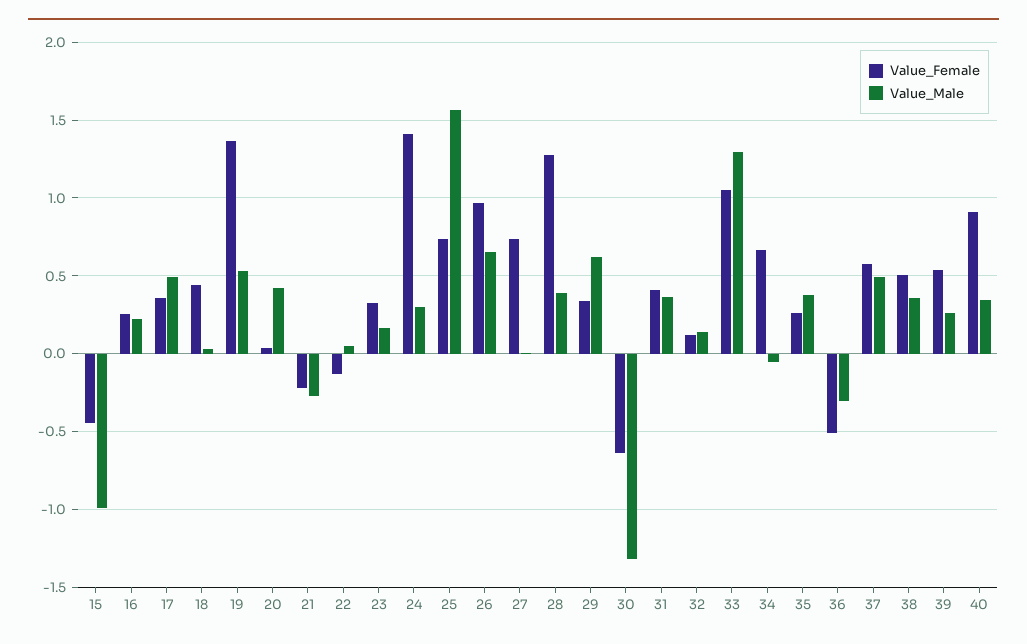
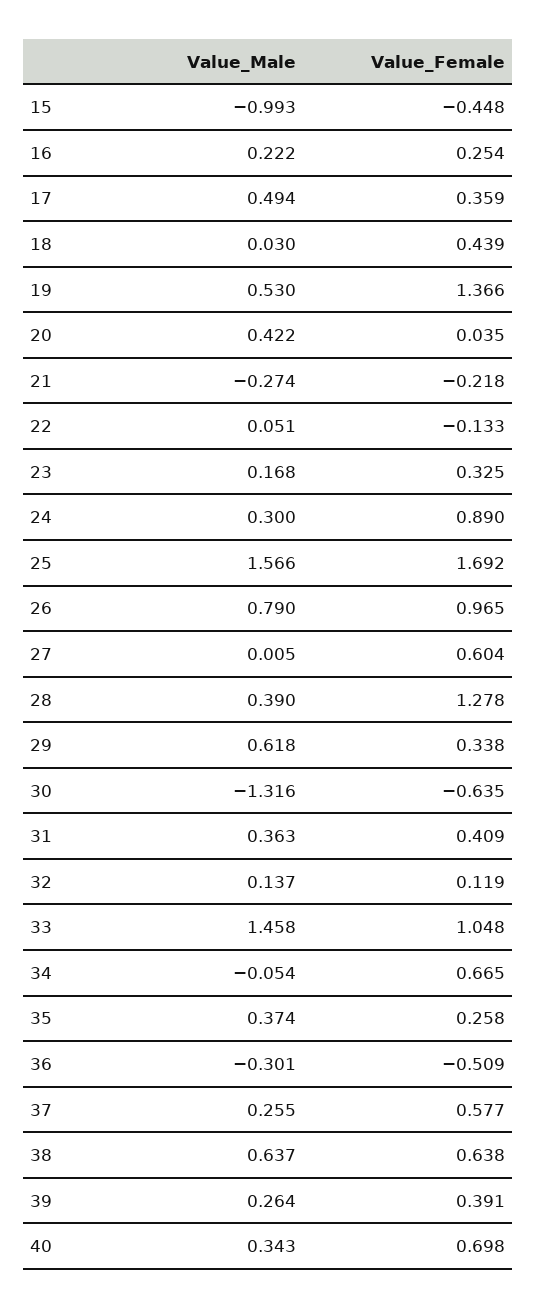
Value_Female, 24: 1.4 -> 0.89
Value_Female, 25: 0.75 -> 1.692
Value_Male, 26: 0.65 -> 0.79
Value_Female, 27: 0.75 -> 0.604
Value_Male, 33: 1.3 -> 1.458
Value_Male, 37: 0.5 -> 0.255
Value_Female, 38: 0.5 -> 0.638
Value_Male, 38: 0.35 -> 0.637
Value_Female, 39: 0.55 -> 0.391
Value_Female, 40: 0.9 -> 0.698

